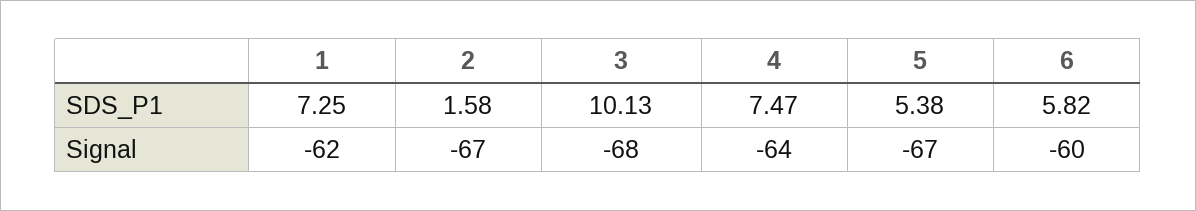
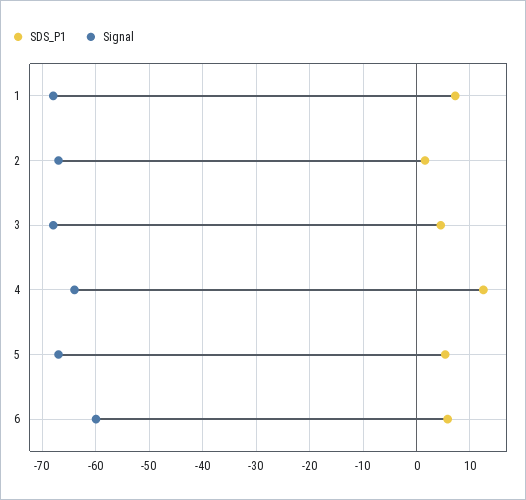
SDS_P1, 3: 10.13 -> 4
SDS_P1, 4: 7.47 -> 12
Signal, 1: -62 -> -68

